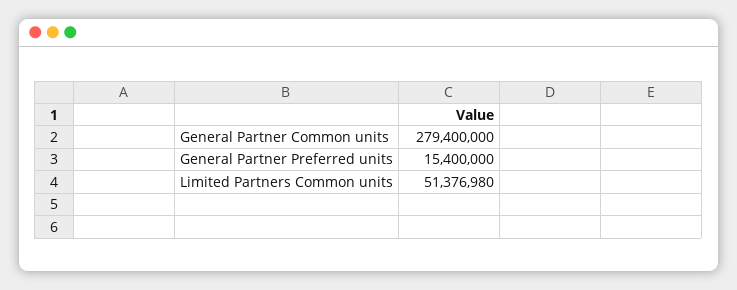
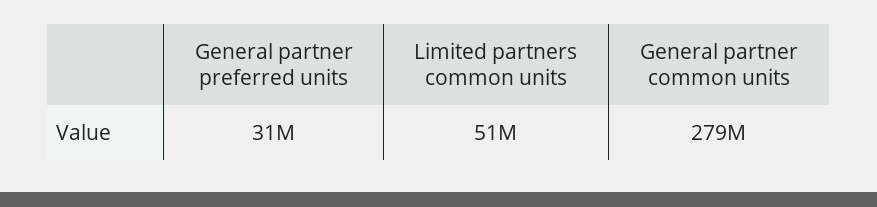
General Partner Preferred units: 15400000 -> 31000000

